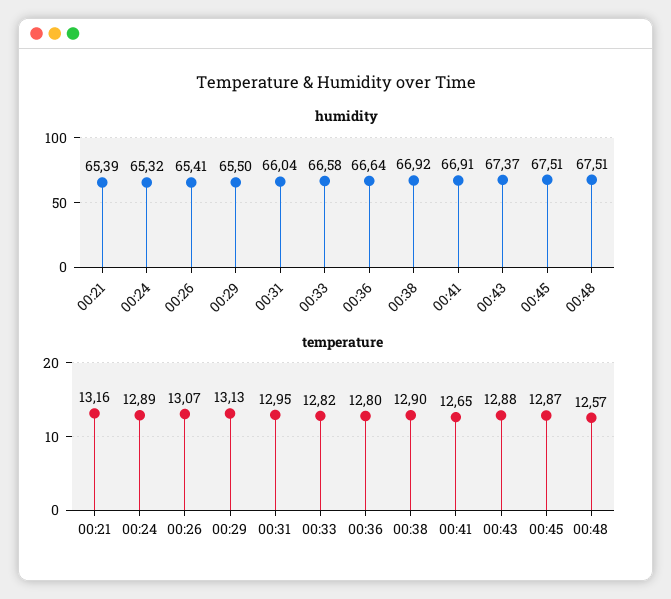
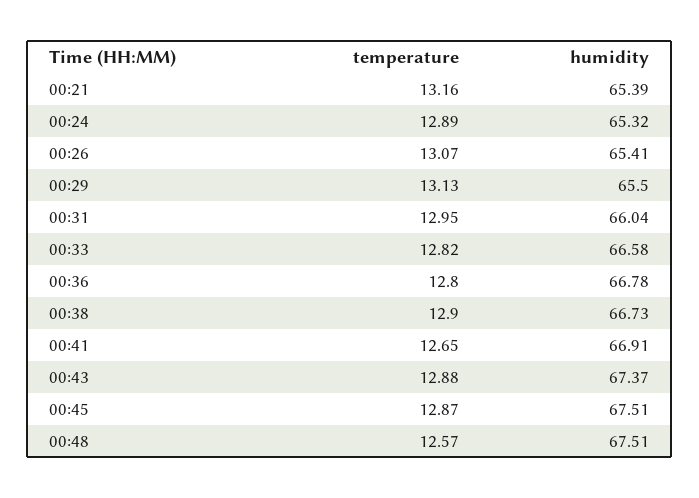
humidity, 00:36: 66.64 -> 66.78
humidity, 00:38: 66.92 -> 66.73

